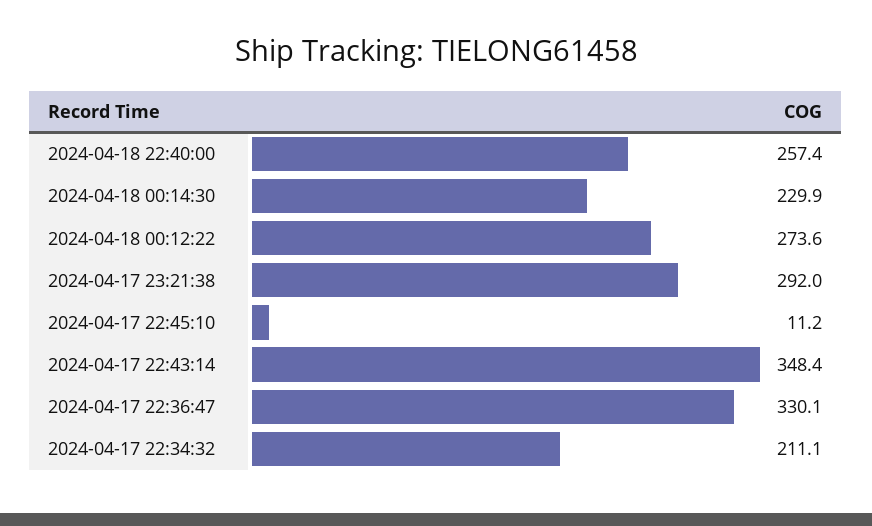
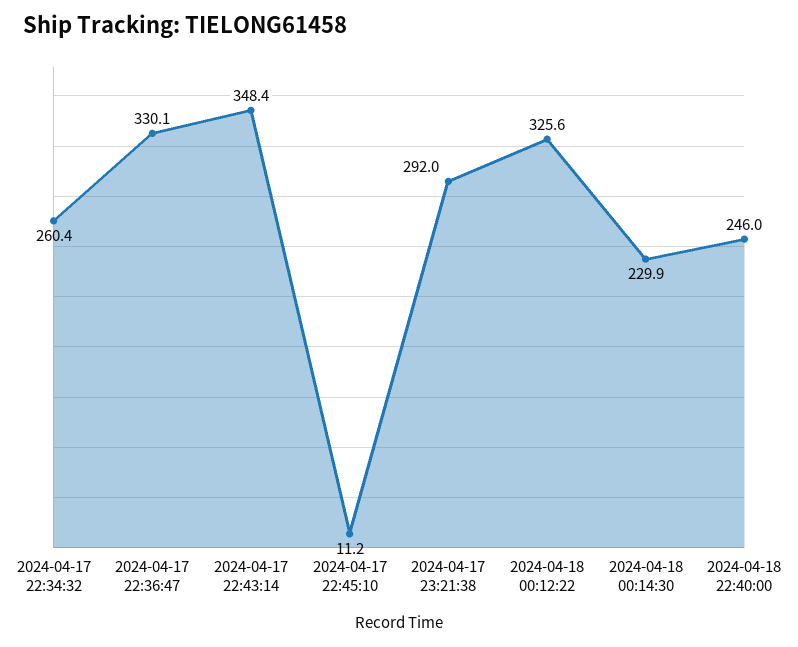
2024-04-18 22:40:00: 257.4 -> 246
2024-04-18 00:12:22: 273.6 -> 325.6
2024-04-17 22:34:32: 211.1 -> 260.4

